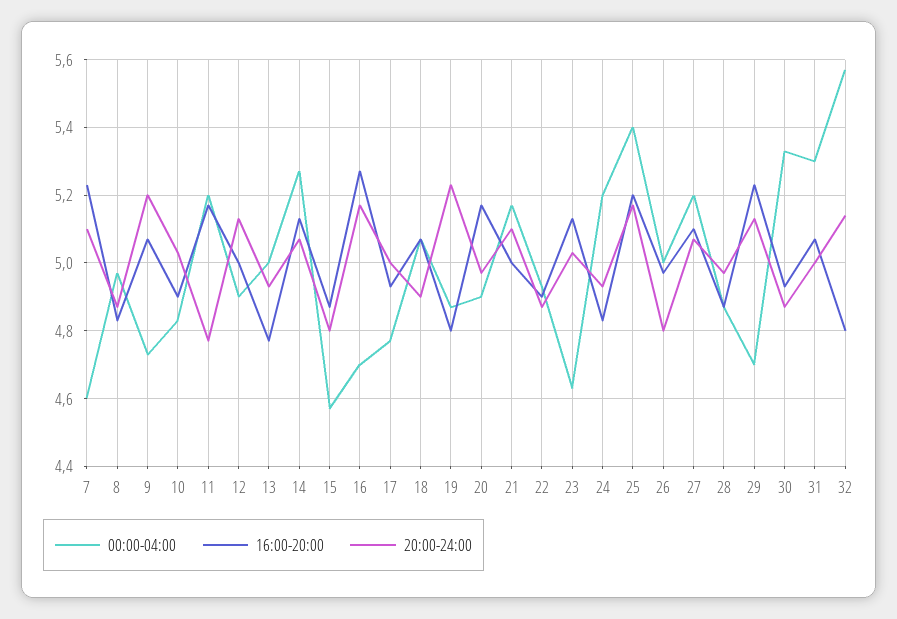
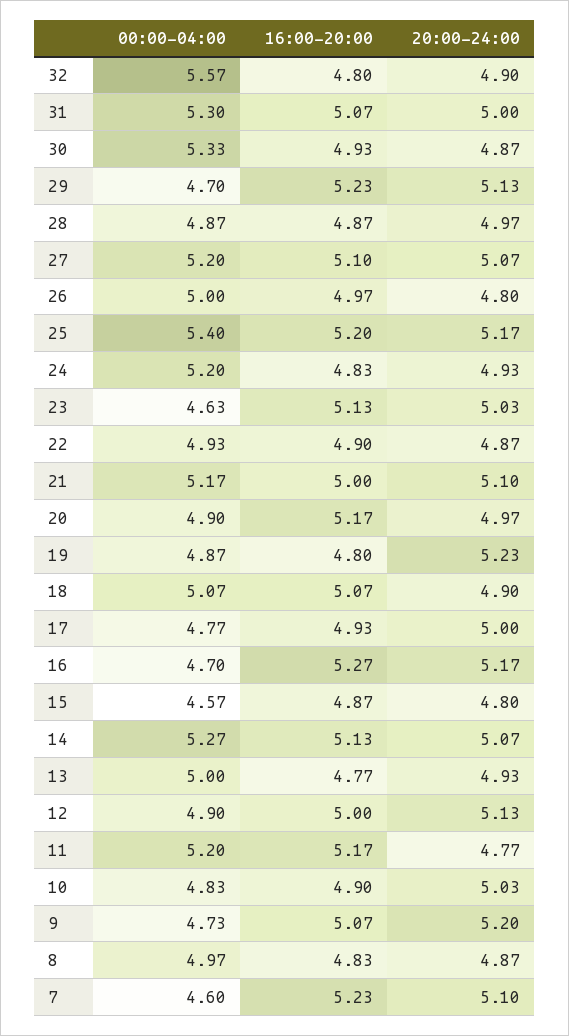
20:00-24:00, 32: 5.15 -> 4.9

